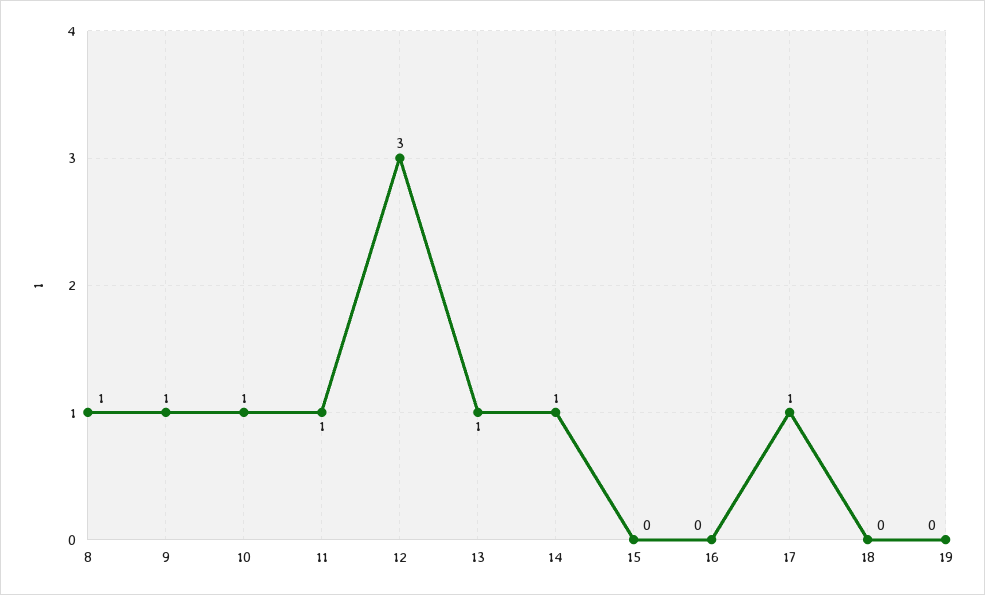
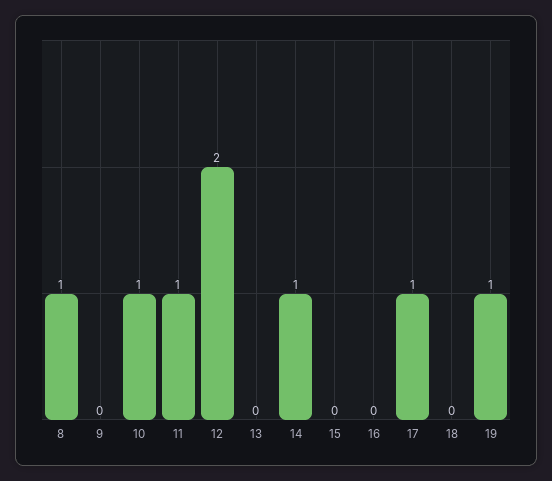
9: 1 -> 0
12: 3 -> 2
13: 1 -> 0
19: 0 -> 1

